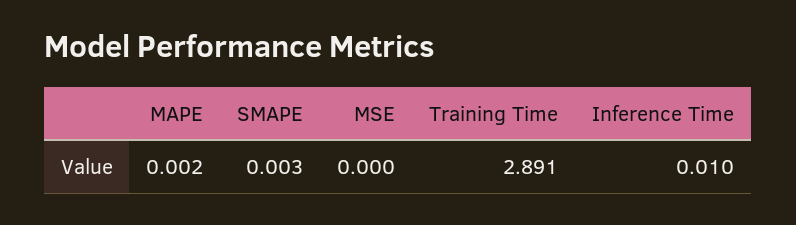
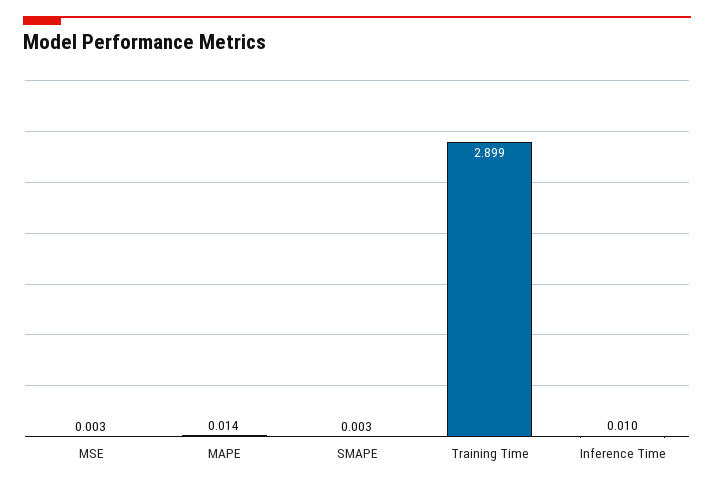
MAPE: 0.002 -> 0.014
MSE: 0 -> 0.003
Training Time: 2.891 -> 2.899

